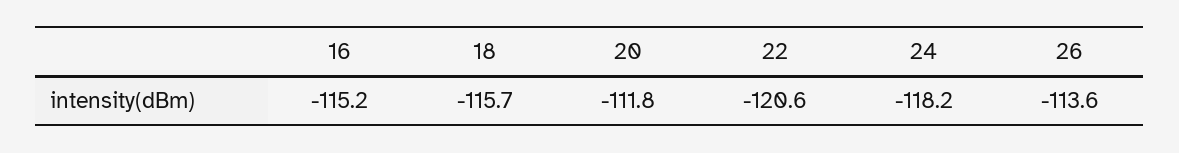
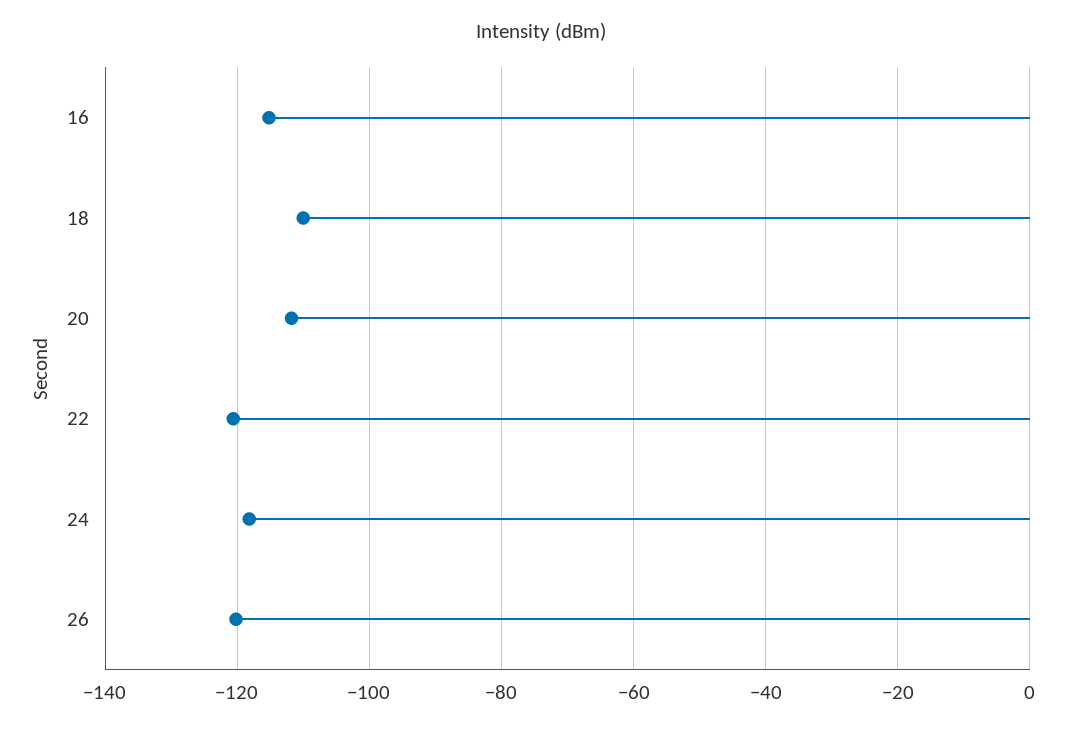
18: -115.7 -> -110
26: -113.6 -> -120

